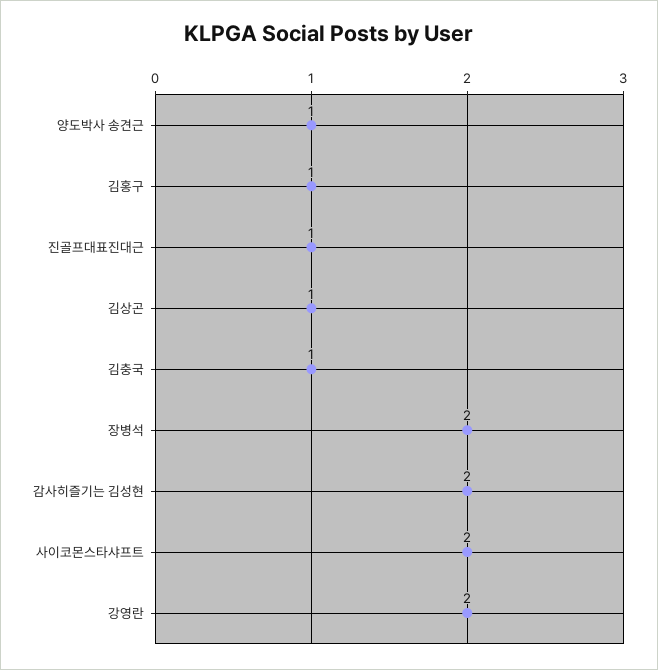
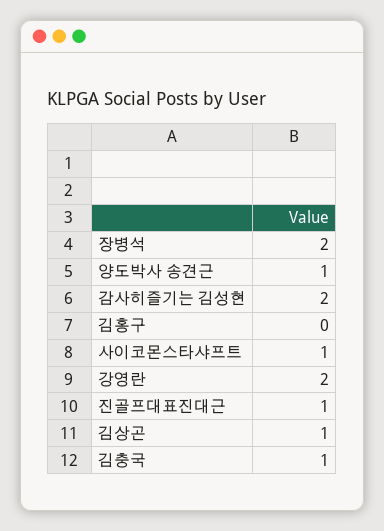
김홍구: 1 -> 0
사이코몬스타샤프트: 2 -> 1

